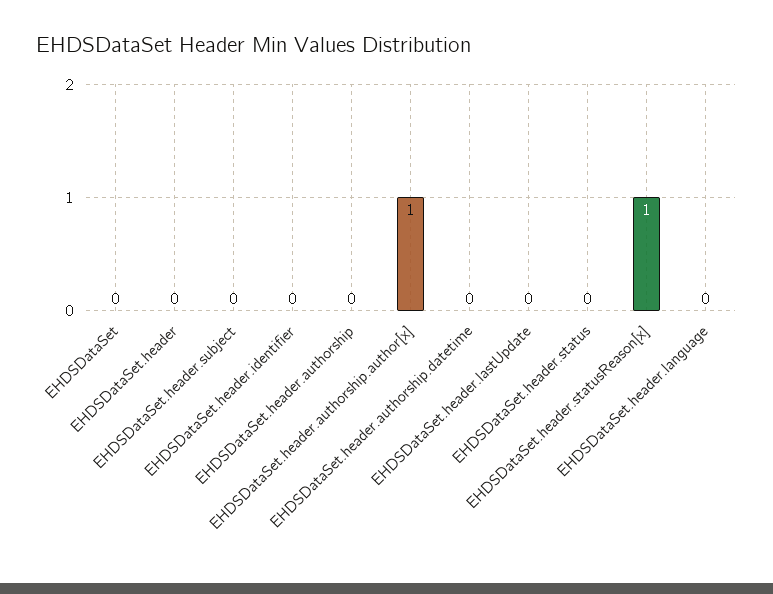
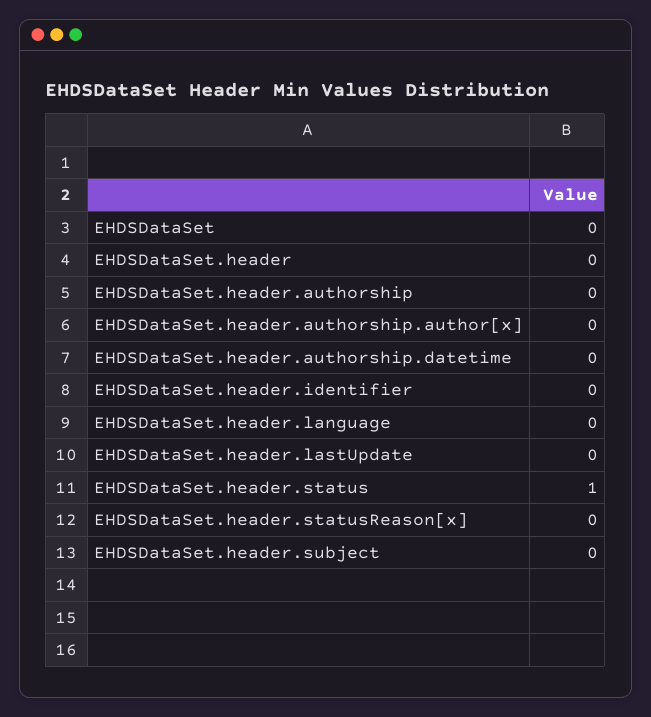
EHDSDataSet.header.authorship.author[x]: 1 -> 0
EHDSDataSet.header.status: 0 -> 1
EHDSDataSet.header.statusReason[x]: 1 -> 0

